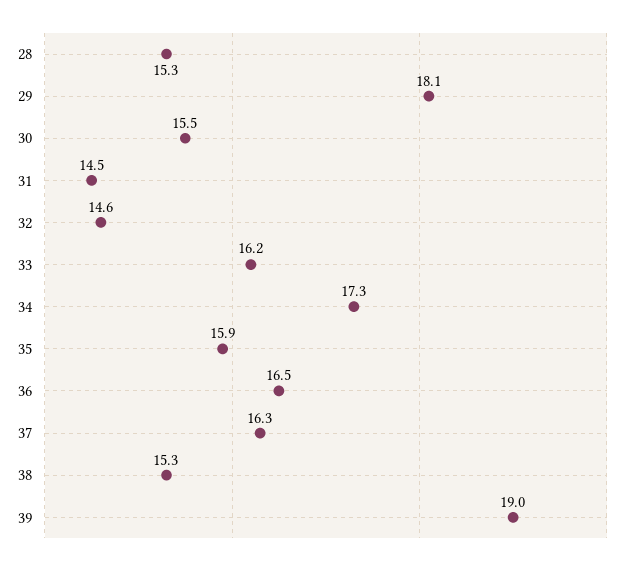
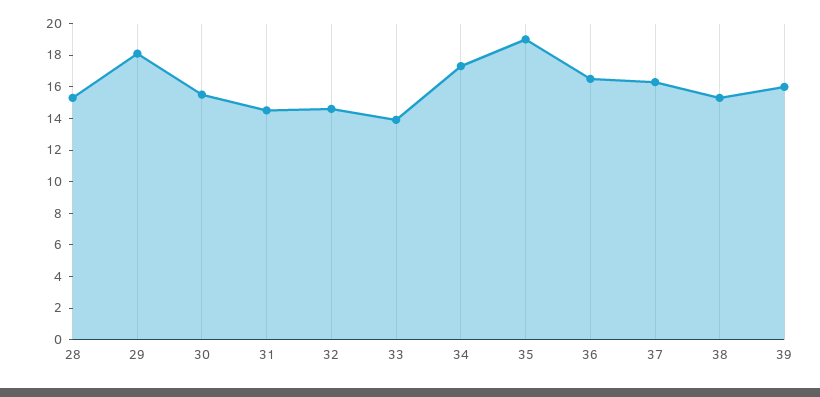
33: 16.2 -> 14
35: 15.9 -> 19
39: 19 -> 16

